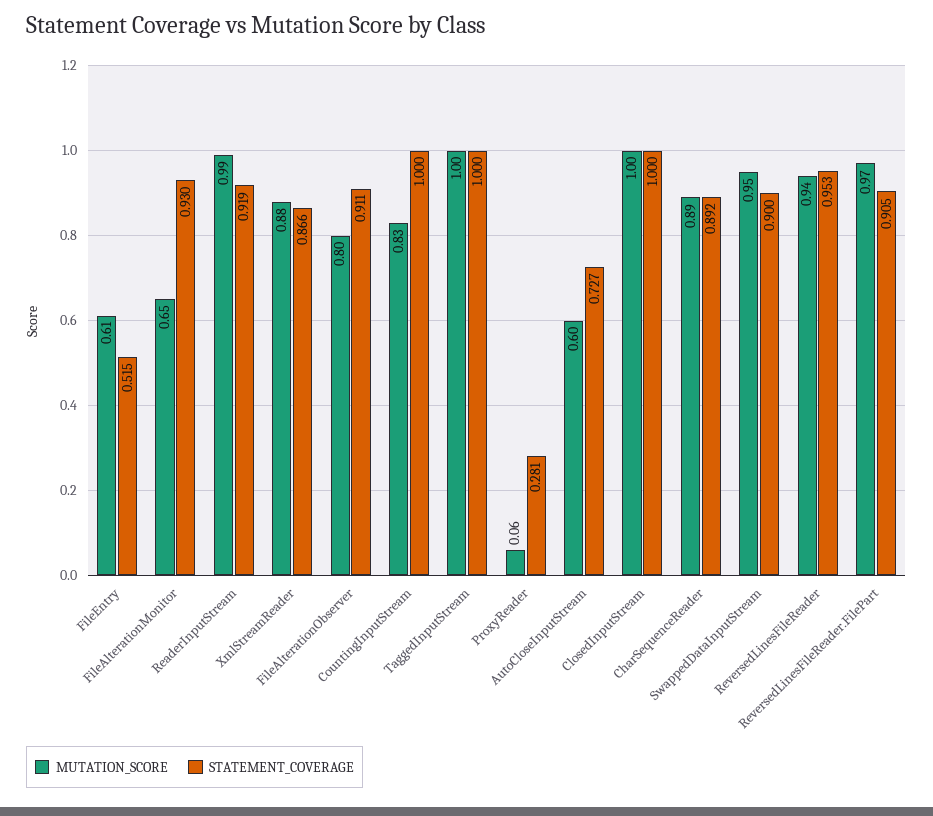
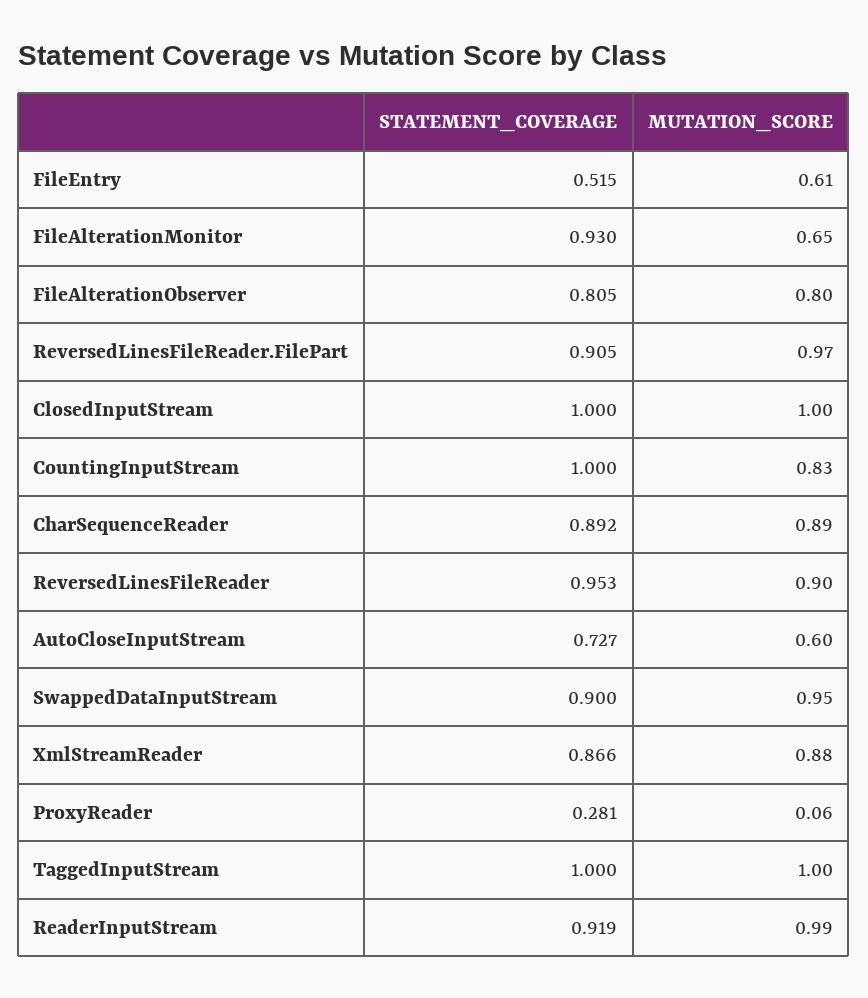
STATEMENT_COVERAGE, FileAlterationObserver: 0.911 -> 0.805
MUTATION_SCORE, ReversedLinesFileReader: 0.94 -> 0.9

